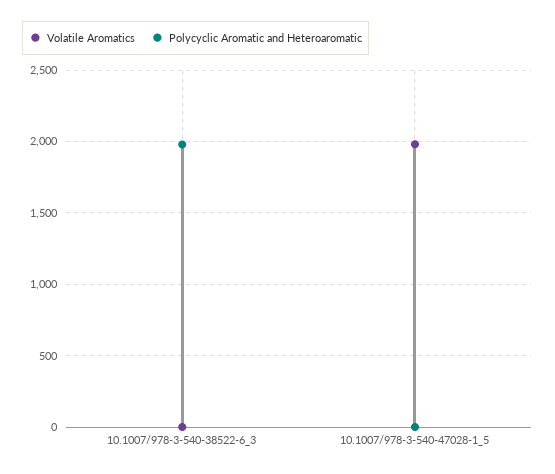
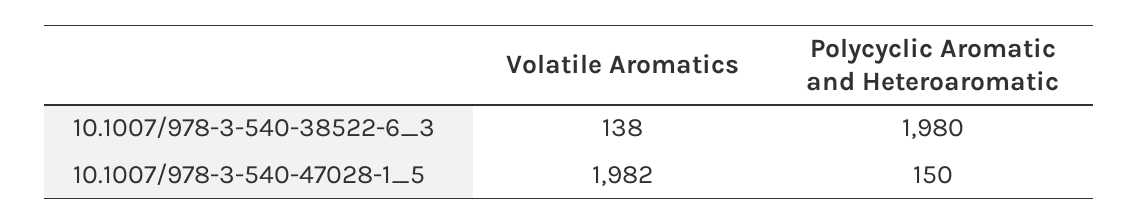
Volatile Aromatics, 10.1007/978-3-540-38522-6_3: 0 -> 138
Polycyclic Aromatic and Heteroaromatic, 10.1007/978-3-540-47028-1_5: 0 -> 150

